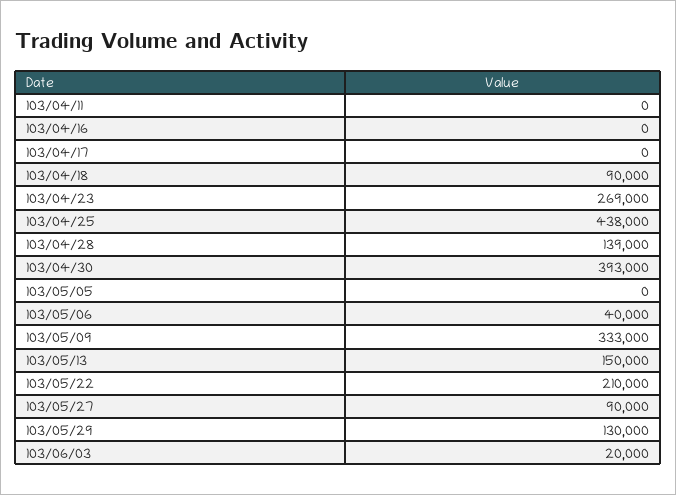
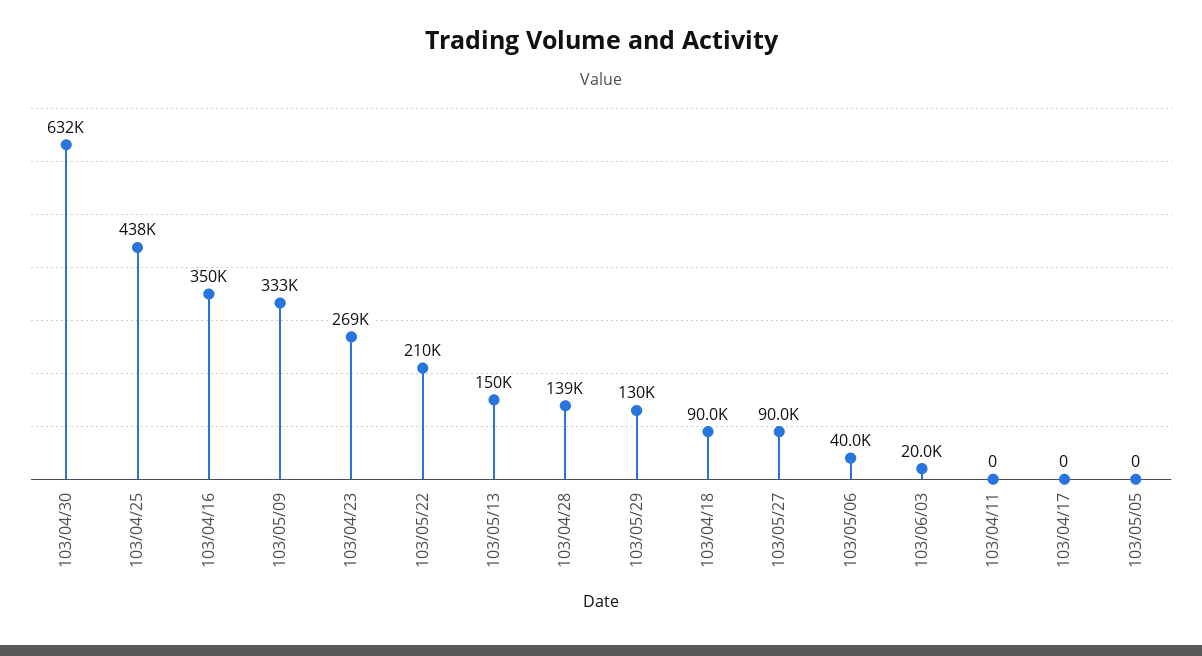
103/04/16: 0 -> 350000
103/04/30: 393000 -> 632000

